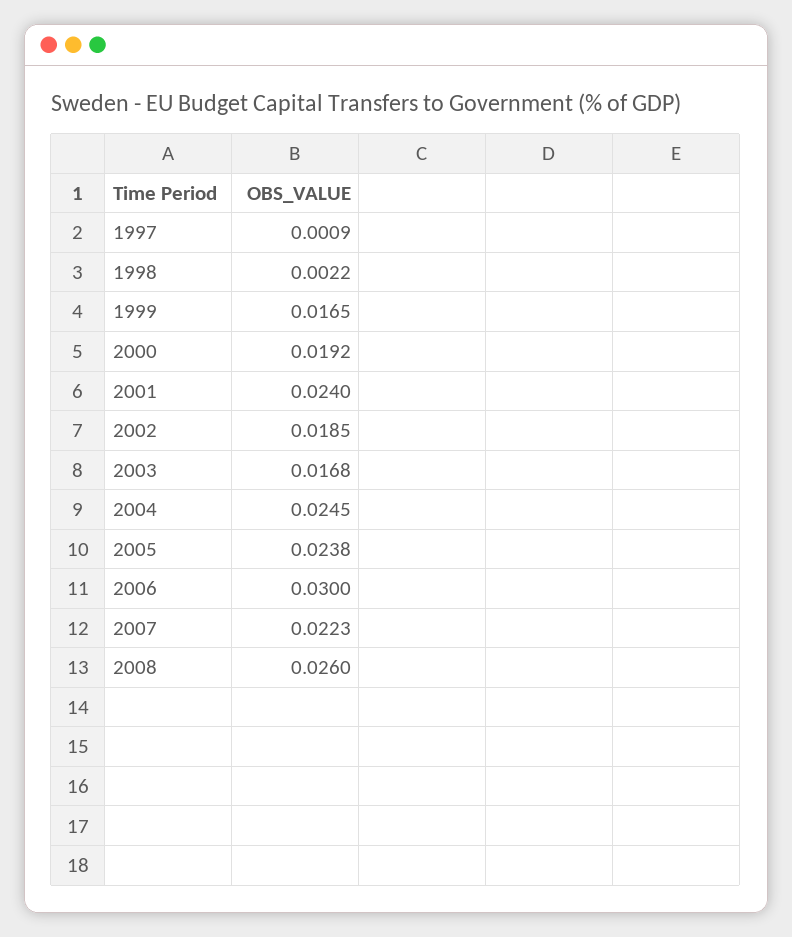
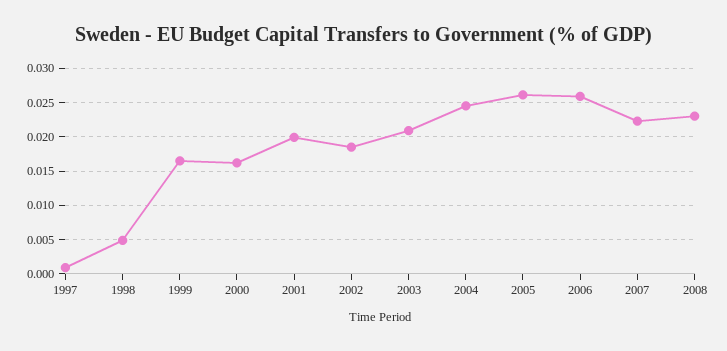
1998: 0.0022 -> 0.005
2000: 0.0192 -> 0.016
2001: 0.024 -> 0.02
2003: 0.0168 -> 0.021
2005: 0.0238 -> 0.026
2006: 0.03 -> 0.026
2008: 0.026 -> 0.023

